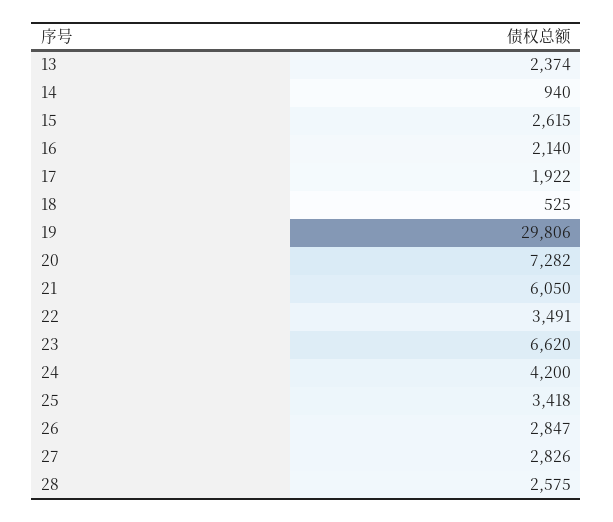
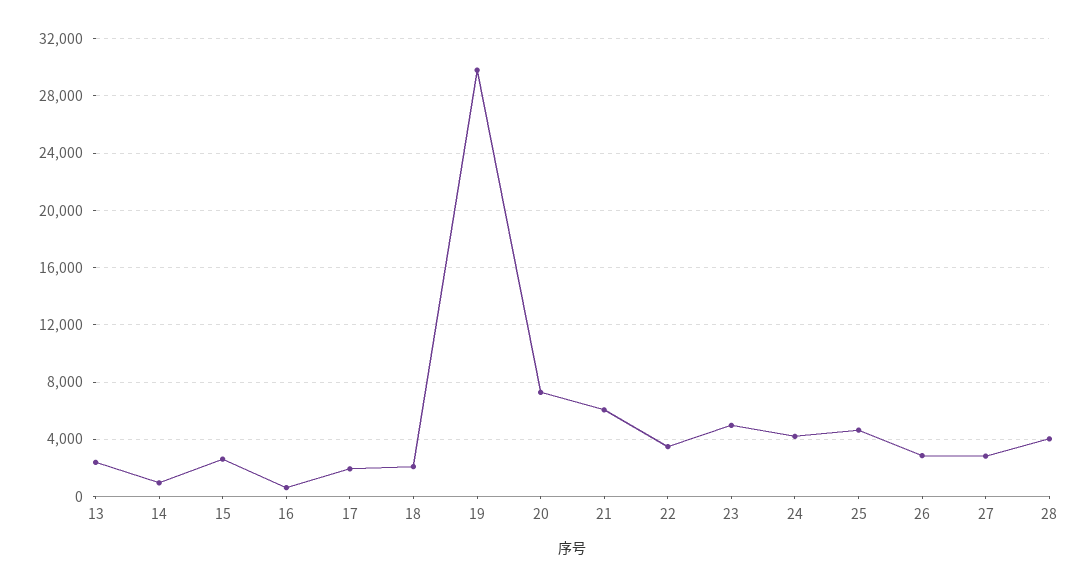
16: 2140 -> 500
18: 525 -> 2000
23: 6620 -> 5000
25: 3418 -> 4500
28: 2575 -> 4000

